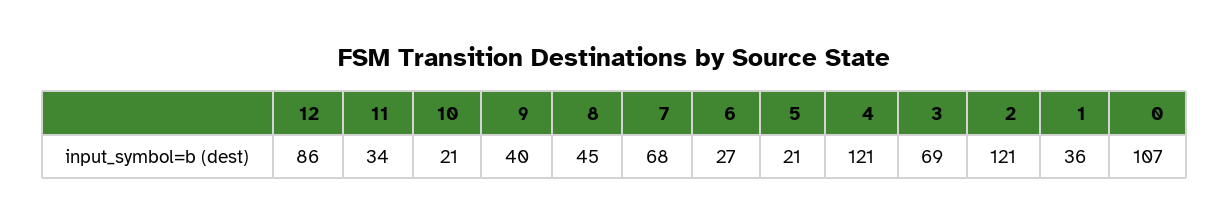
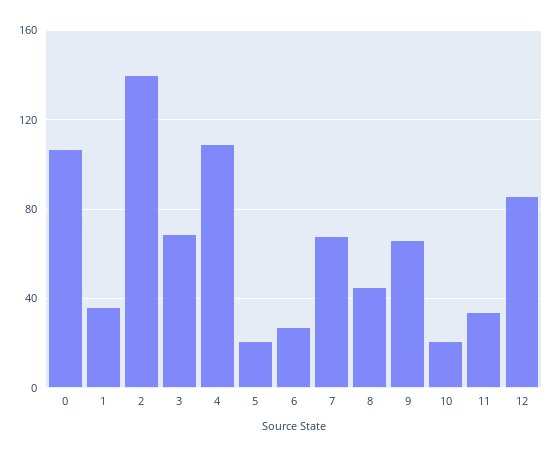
9: 40 -> 65
4: 121 -> 110
2: 121 -> 140

